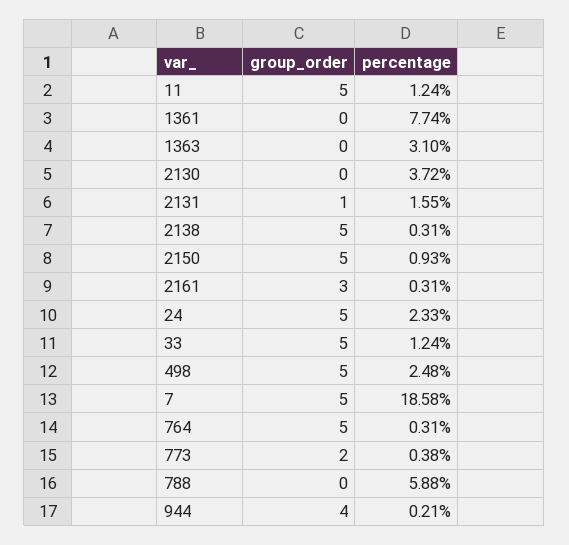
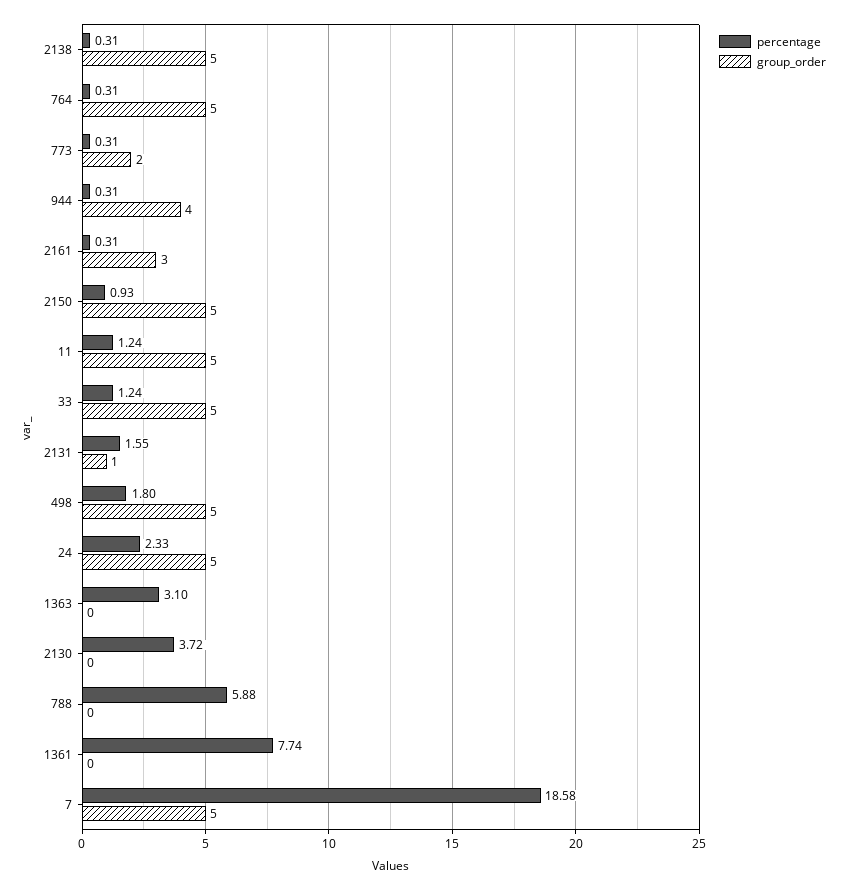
percentage, 498: 2.48 -> 1.8
percentage, 773: 0.38 -> 0.31
percentage, 944: 0.21 -> 0.31

